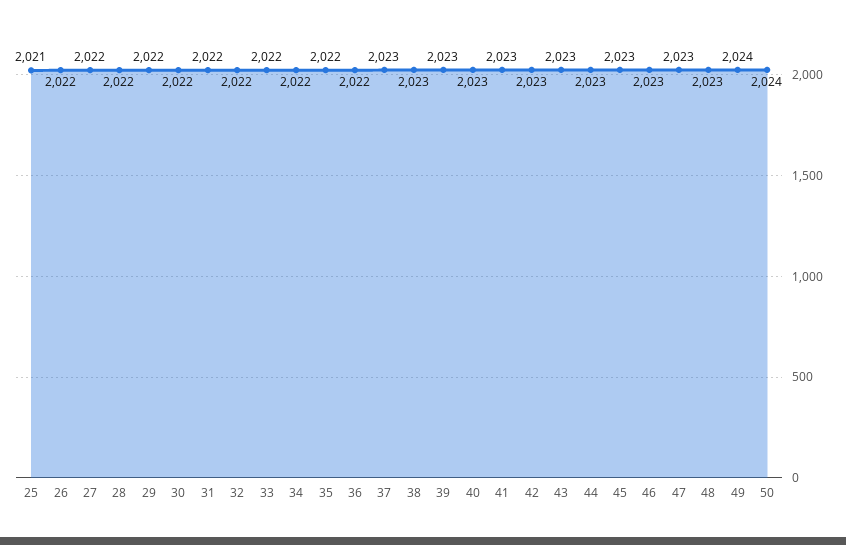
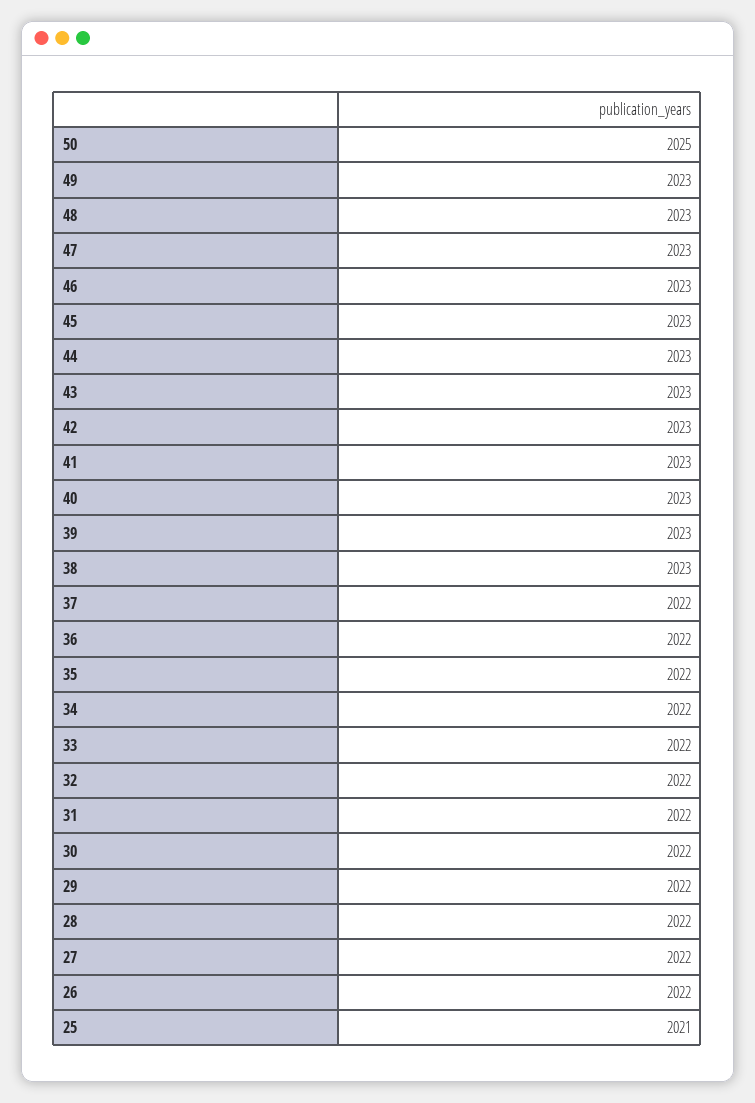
37: 2023 -> 2022
49: 2024 -> 2023
50: 2024 -> 2025

